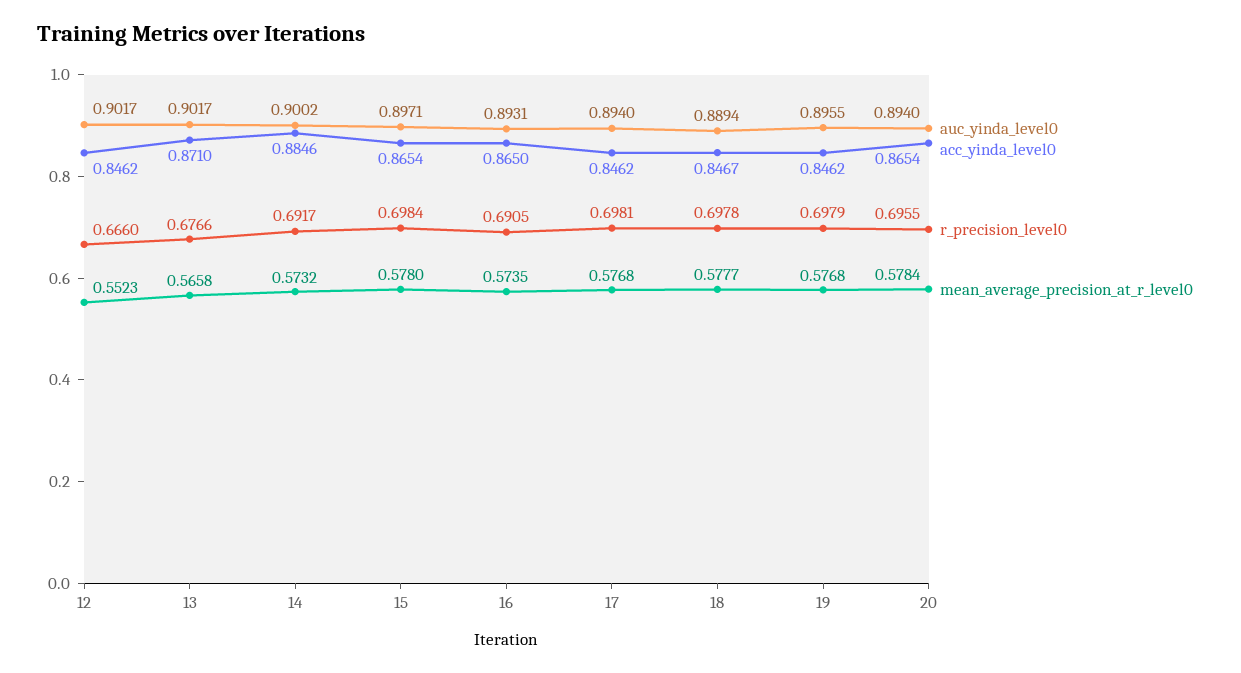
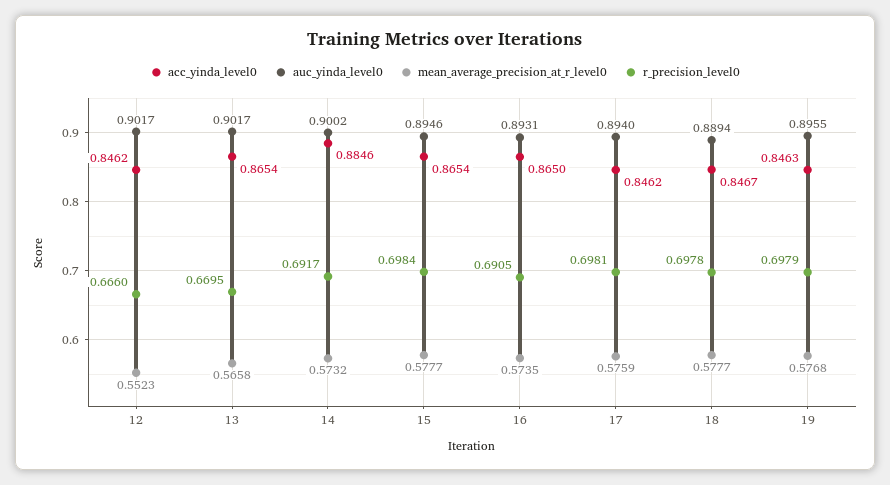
acc_yinda_level0, 13: 0.871 -> 0.8654
r_precision_level0, 13: 0.6766 -> 0.6695
auc_yinda_level0, 15: 0.8971 -> 0.8946
mean_average_precision_at_r_level0, 15: 0.578 -> 0.5777
mean_average_precision_at_r_level0, 17: 0.5768 -> 0.5759
acc_yinda_level0, 19: 0.8462 -> 0.8463
auc_yinda_level0, 20: 0.894 -> none
acc_yinda_level0, 20: 0.8654 -> none
r_precision_level0, 20: 0.6955 -> none
mean_average_precision_at_r_level0, 20: 0.5784 -> none

